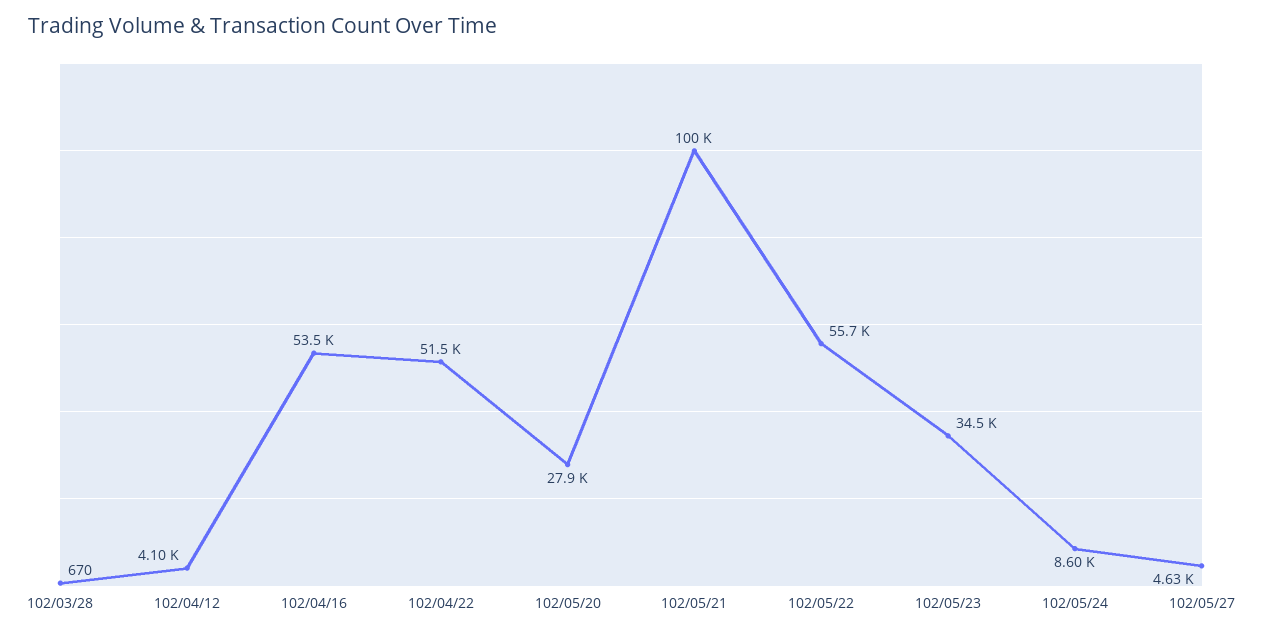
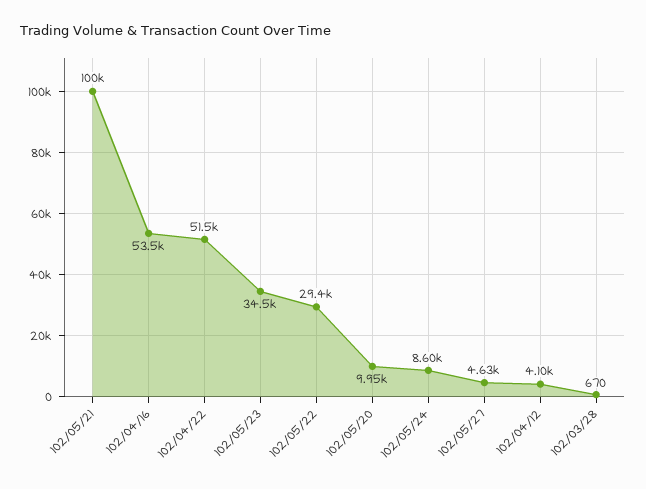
102/05/20: 27900 -> 9950
102/05/22: 55700 -> 29400

